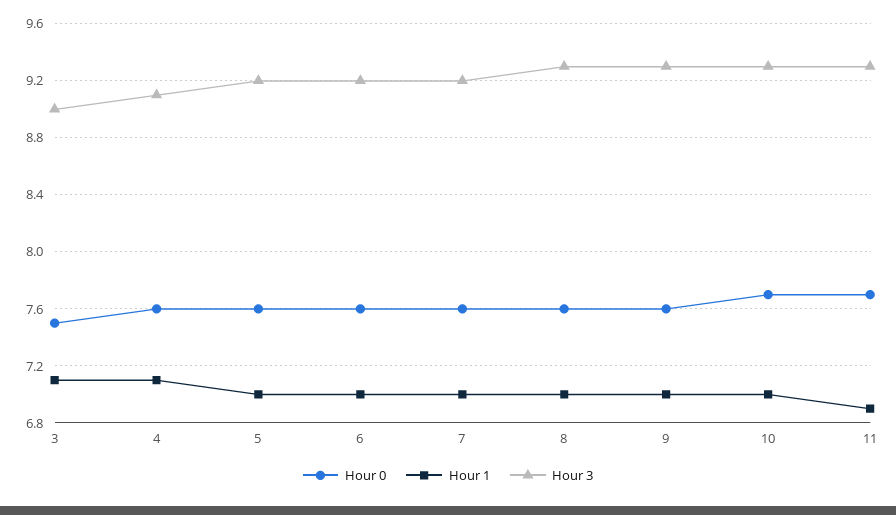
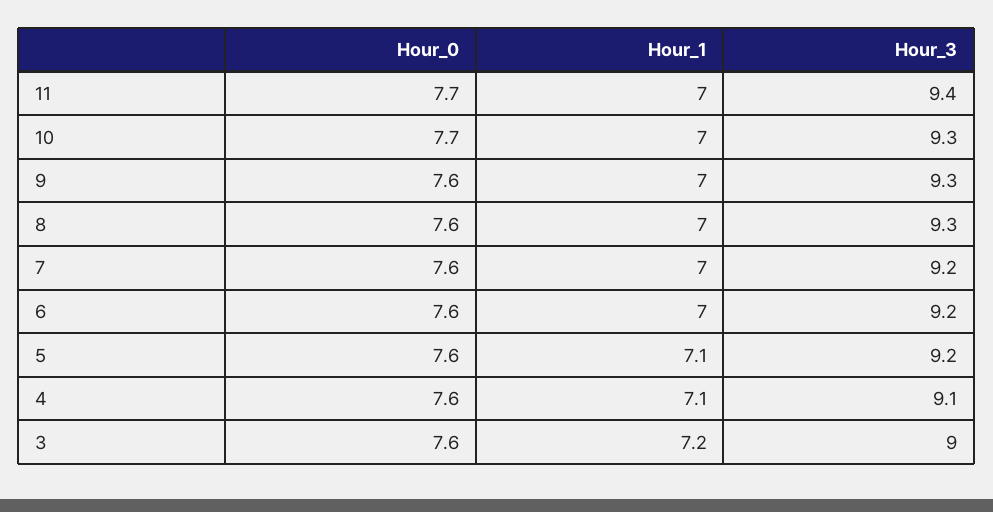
Hour 0, 3: 7.5 -> 7.6
Hour 1, 3: 7.1 -> 7.2
Hour 1, 5: 7 -> 7.1
Hour 1, 11: 6.9 -> 7
Hour 3, 11: 9.3 -> 9.4

